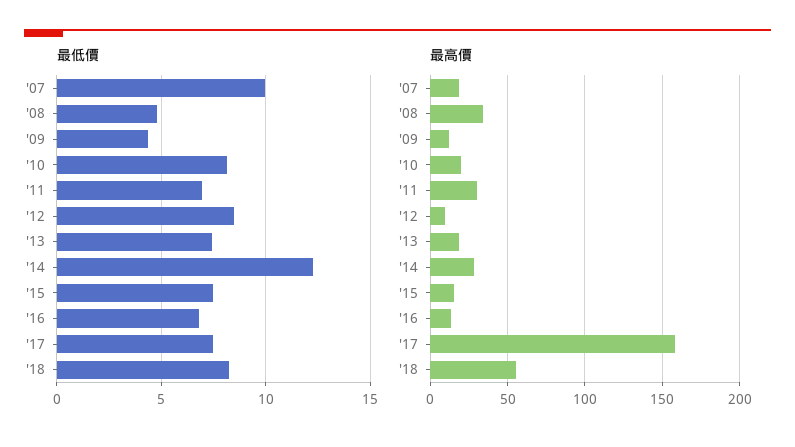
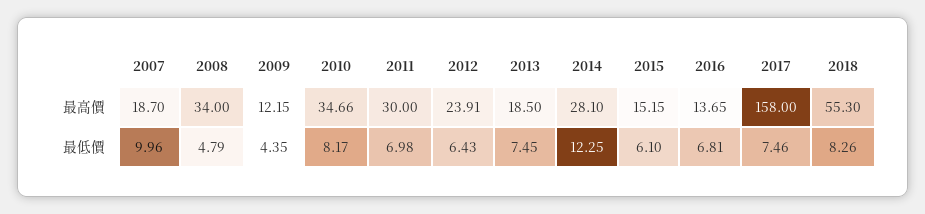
最低價, '12: 8.5 -> 6.43
最低價, '15: 7.5 -> 6.1
最高價, '10: 20 -> 34.66
最高價, '12: 10 -> 23.91

